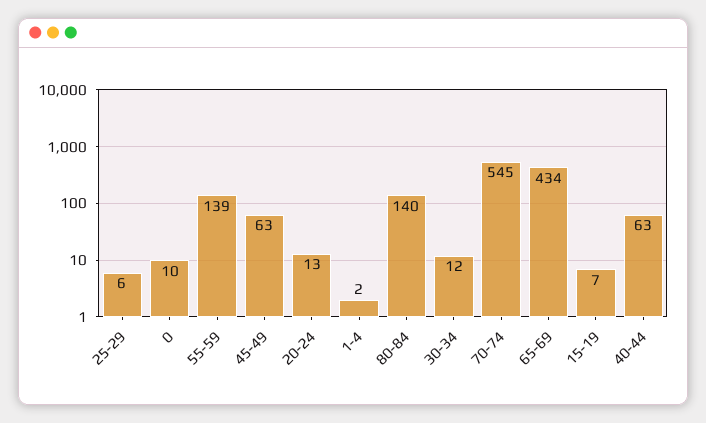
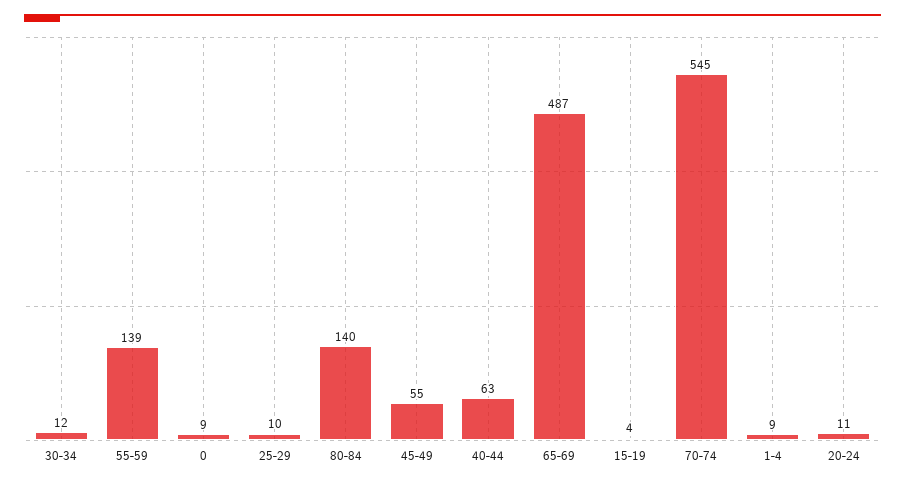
25-29: 6 -> 10
0: 10 -> 9
45-49: 63 -> 55
20-24: 13 -> 11
1-4: 2 -> 9
65-69: 434 -> 487
15-19: 7 -> 4

